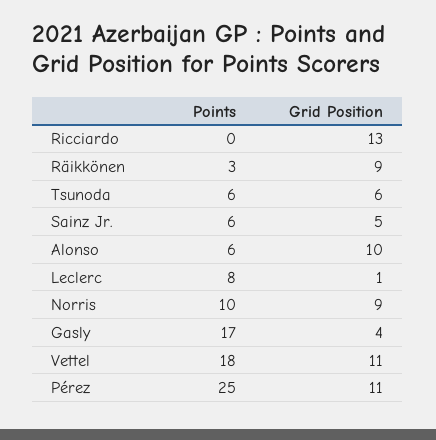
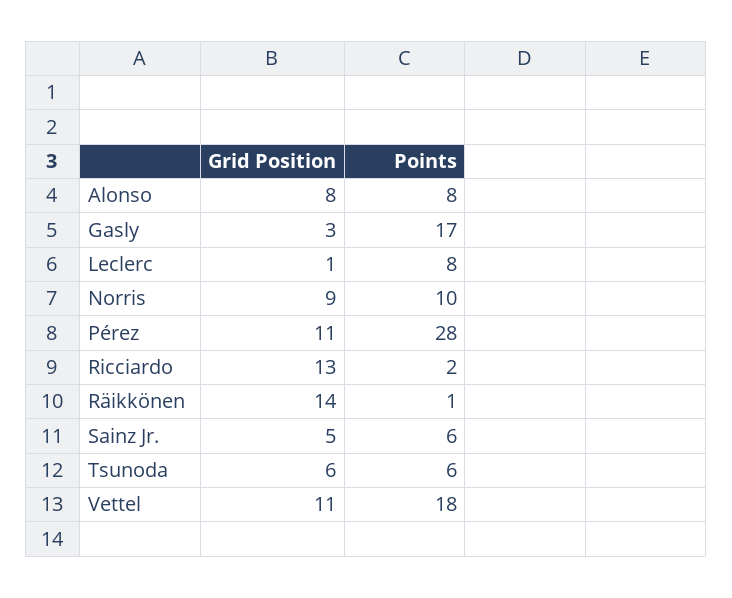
Points, Ricciardo: 0 -> 2
Points, Räikkönen: 3 -> 1
Grid Position, Räikkönen: 9 -> 14
Points, Alonso: 6 -> 8
Grid Position, Alonso: 10 -> 8
Grid Position, Gasly: 4 -> 3
Points, Pérez: 25 -> 28

